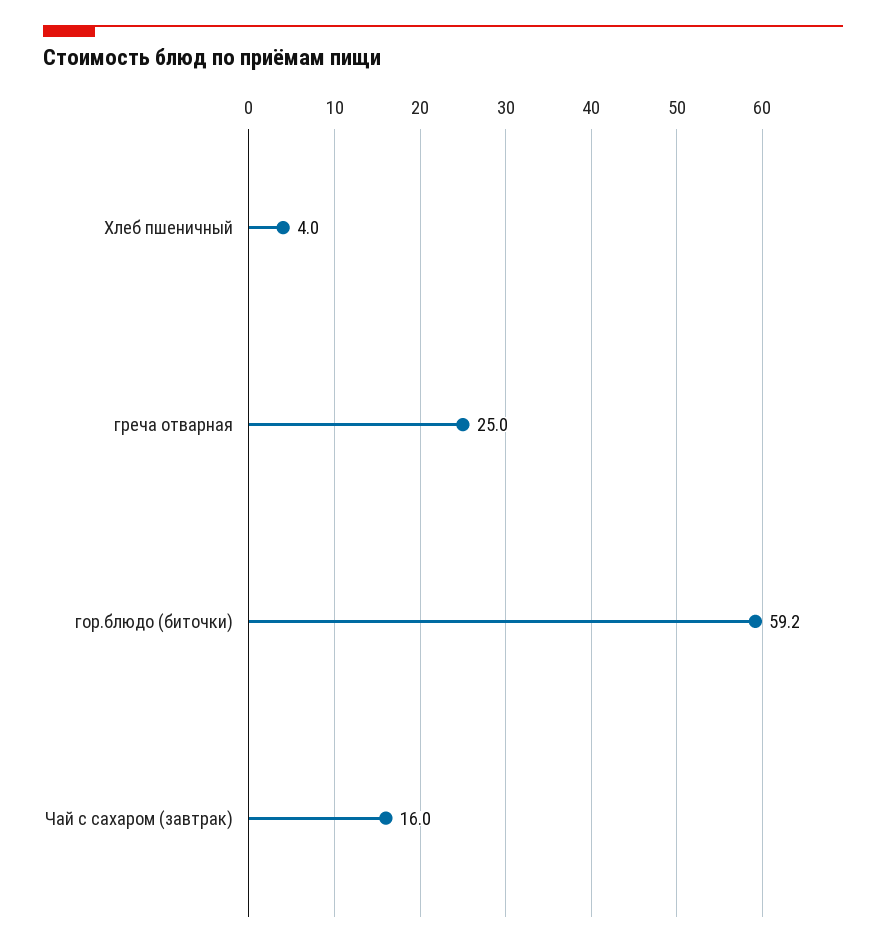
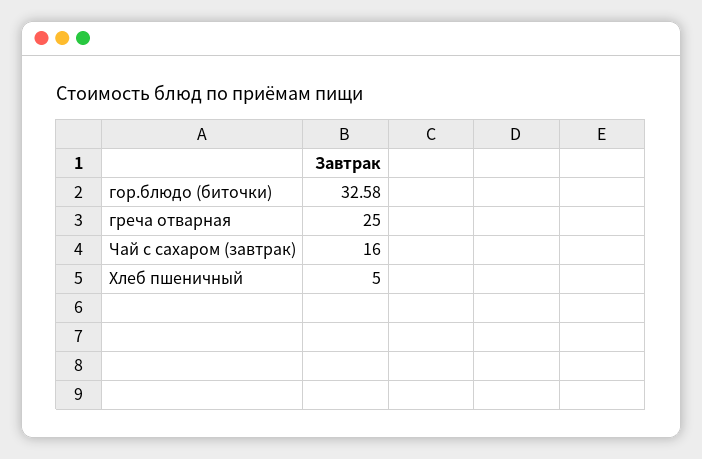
Хлеб пшеничный: 4 -> 5
гор.блюдо (биточки): 59.2 -> 32.58

